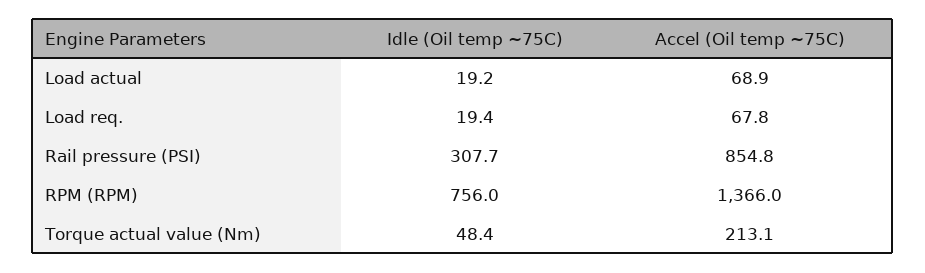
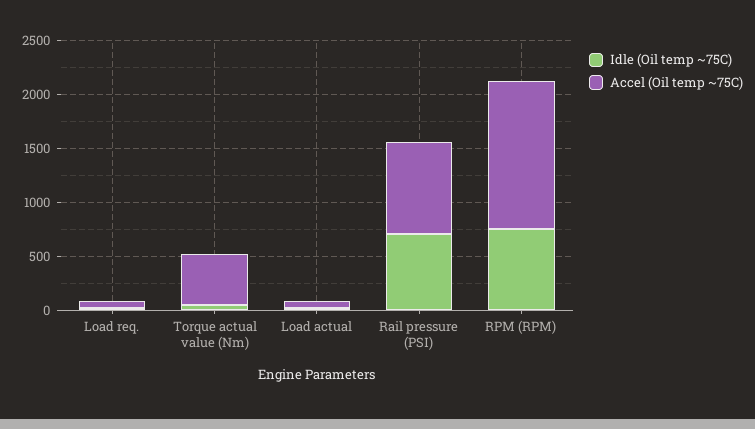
Idle (Oil temp ~75C), Rail pressure (PSI): 307.7 -> 700
Accel (Oil temp ~75C), Torque actual value (Nm): 213.1 -> 500

